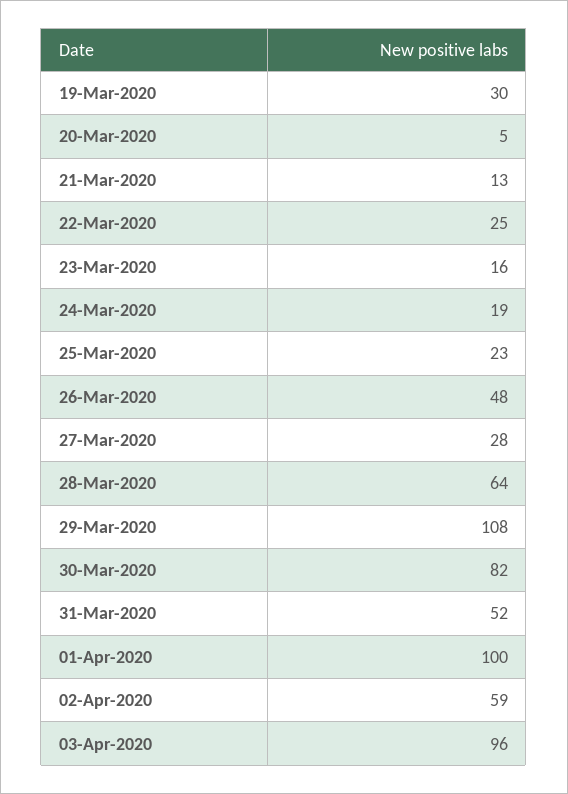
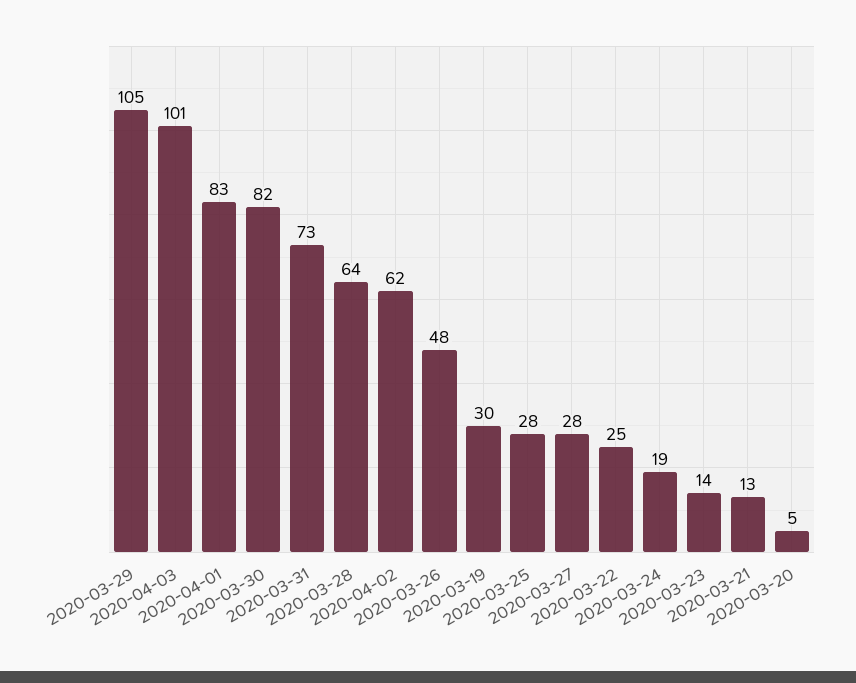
23-Mar-2020: 16 -> 14
25-Mar-2020: 23 -> 28
29-Mar-2020: 108 -> 105
31-Mar-2020: 52 -> 73
01-Apr-2020: 100 -> 83
02-Apr-2020: 59 -> 62
03-Apr-2020: 96 -> 101

